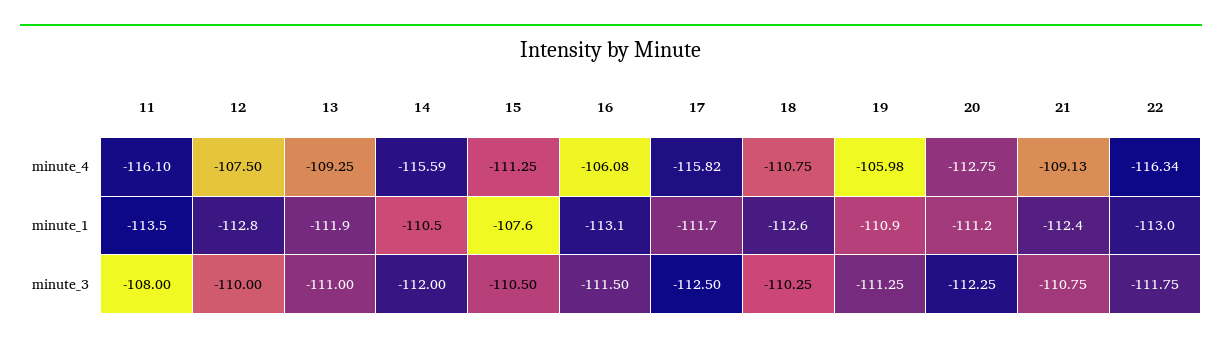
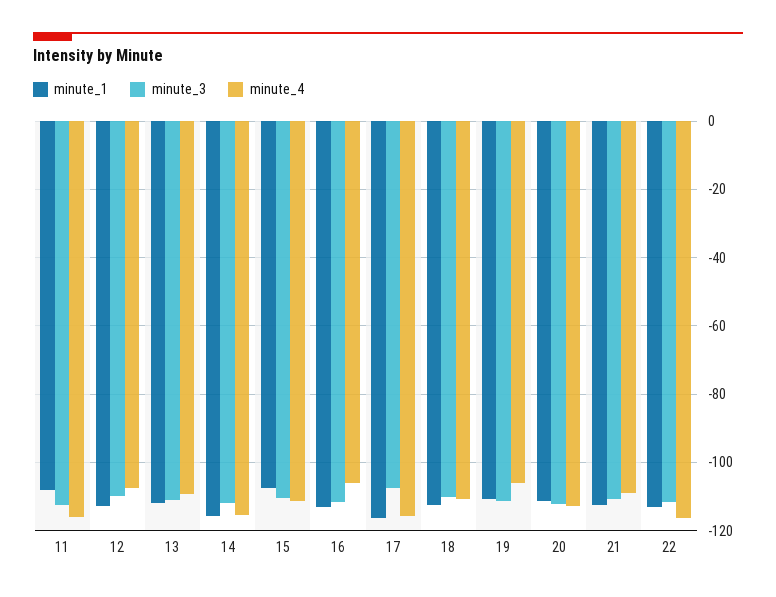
minute_1, 11: -113.5 -> -108
minute_1, 14: -110.5 -> -116
minute_1, 17: -111.7 -> -116
minute_3, 11: -108 -> -112
minute_3, 17: -112.5 -> -108

